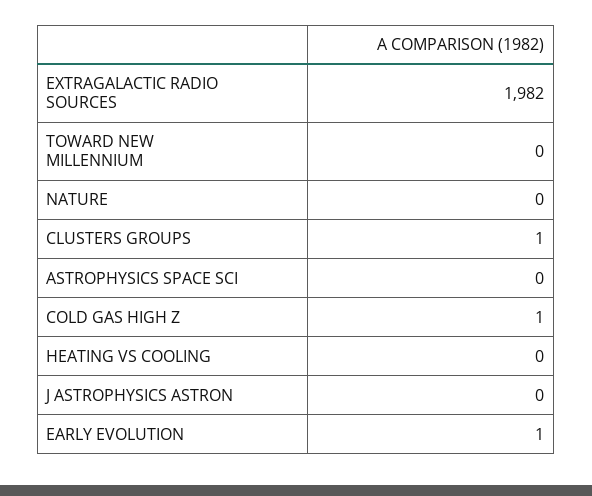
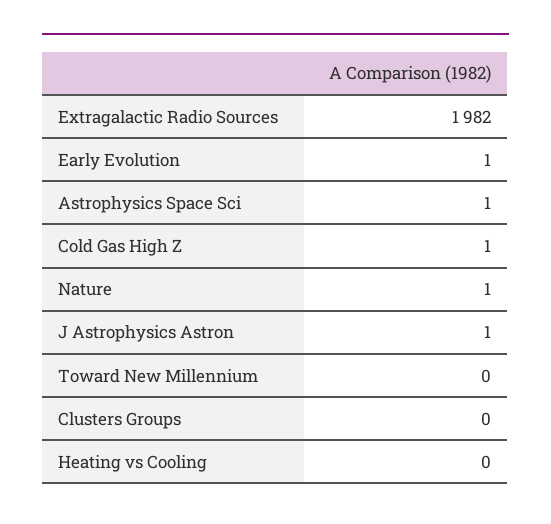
NATURE: 0 -> 1
CLUSTERS GROUPS: 1 -> 0
ASTROPHYSICS SPACE SCI: 0 -> 1
J ASTROPHYSICS ASTRON: 0 -> 1

